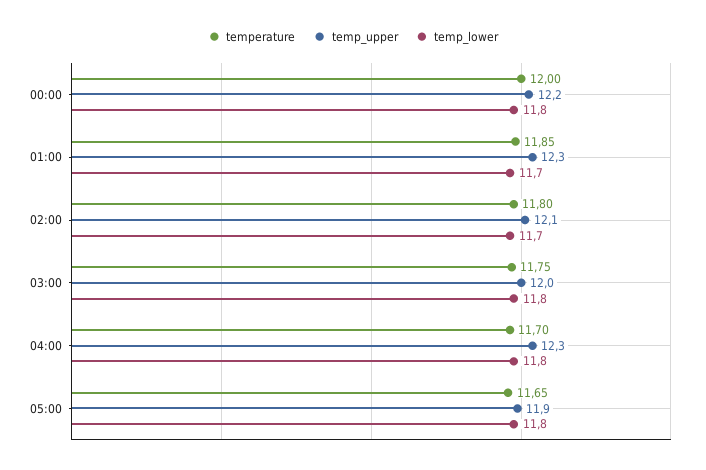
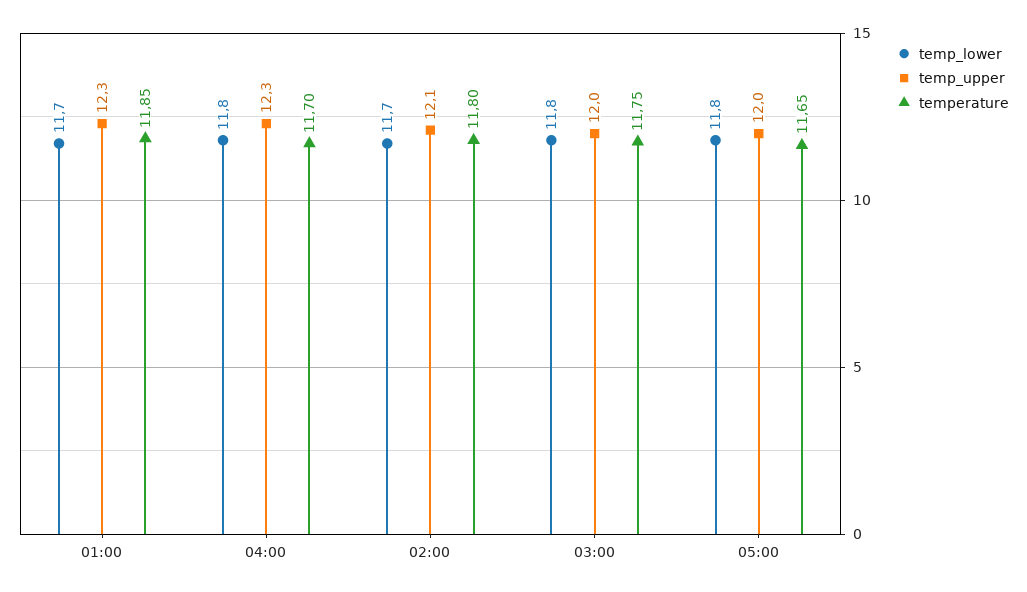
temperature, 00:00: 12 -> none
temp_upper, 00:00: 12.2 -> none
temp_lower, 00:00: 11.8 -> none
temp_upper, 05:00: 11.9 -> 12

